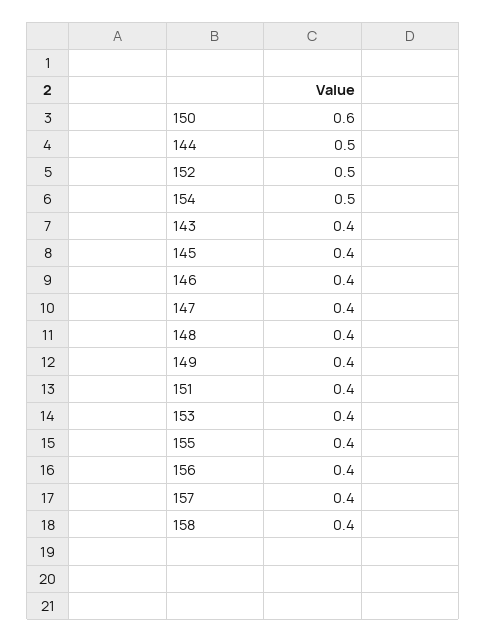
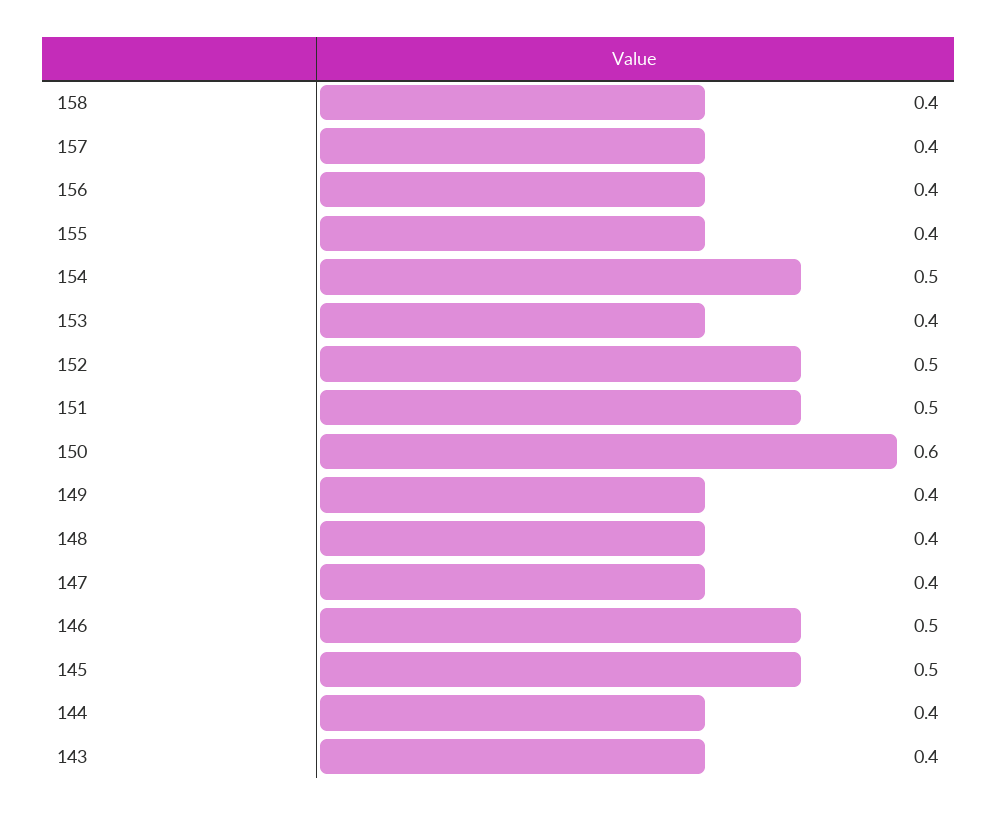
144: 0.5 -> 0.4
145: 0.4 -> 0.5
146: 0.4 -> 0.5
151: 0.4 -> 0.5

